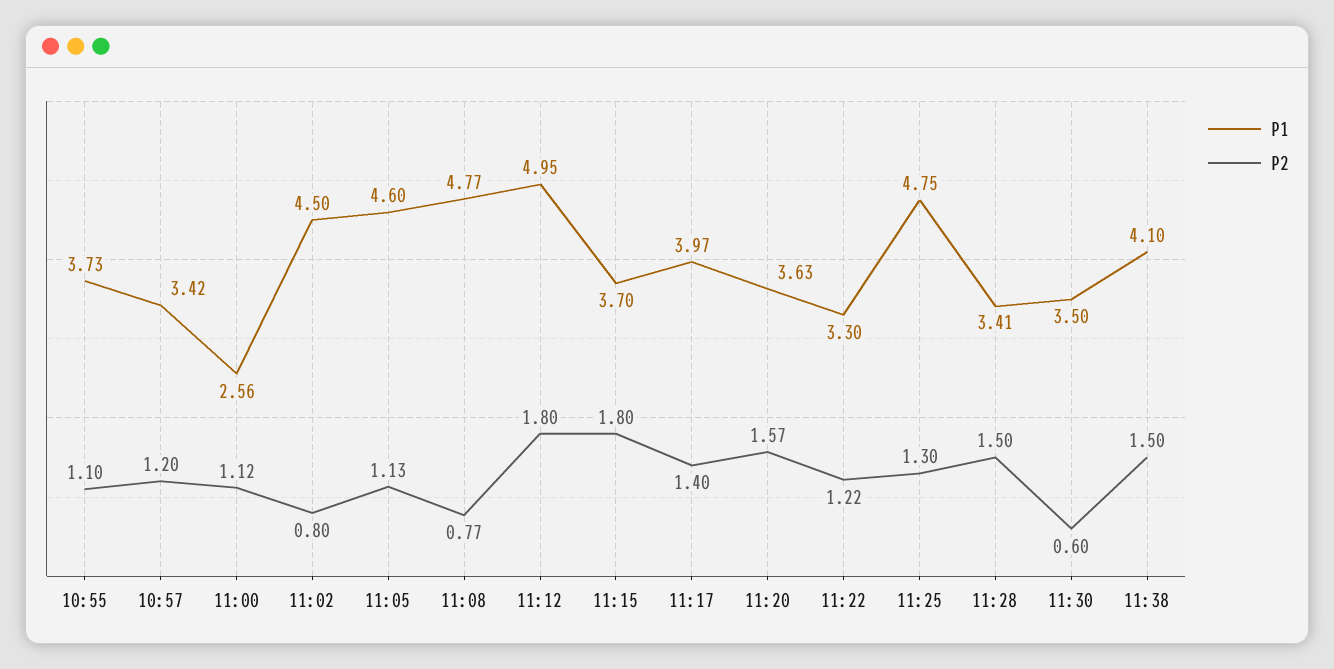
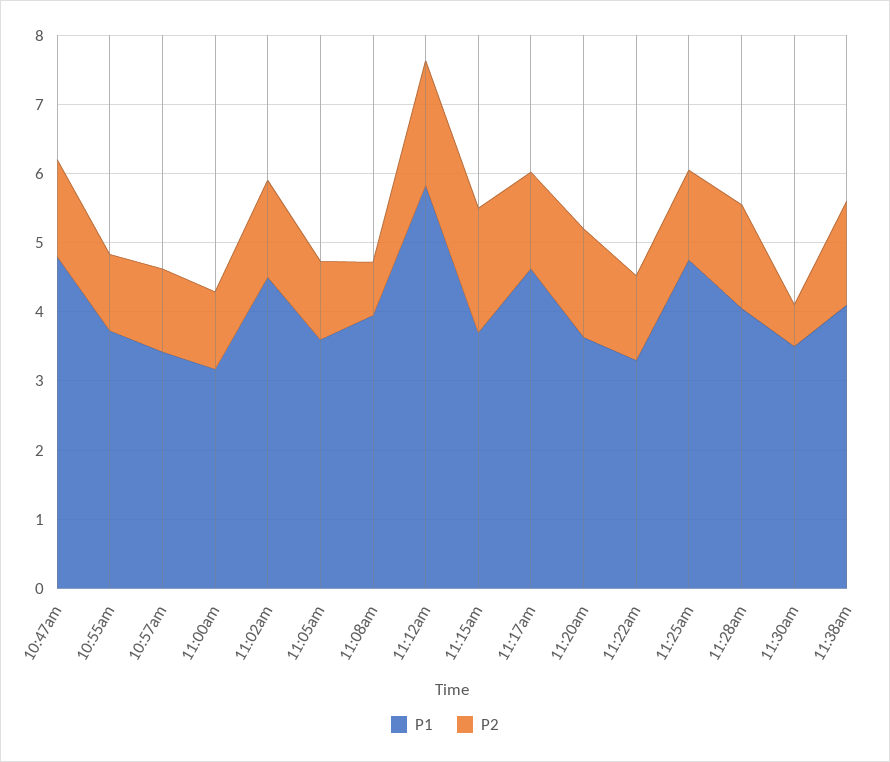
P1, 11:00: 2.56 -> 3.2
P2, 11:02: 0.8 -> 1.4
P1, 11:05: 4.6 -> 3.6
P1, 11:08: 4.77 -> 4
P1, 11:12: 4.95 -> 5.8
P1, 11:17: 3.97 -> 4.6
P1, 11:28: 3.41 -> 4
P1, 10:47am: none -> 4.8
P2, 10:47am: none -> 1.4

